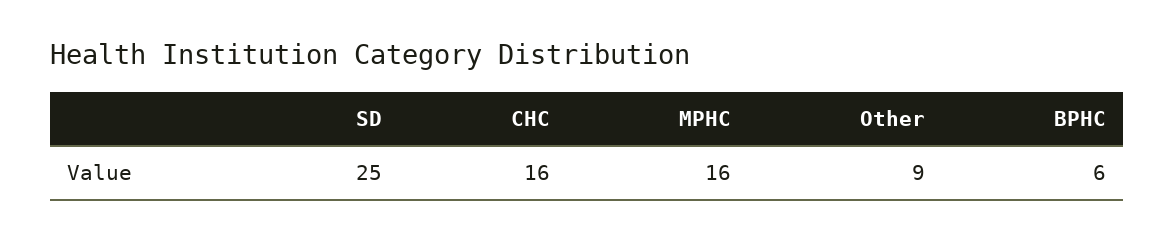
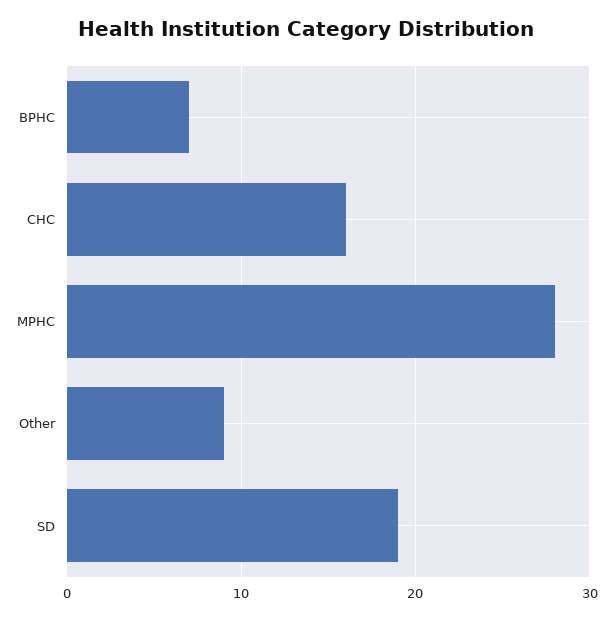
SD: 25 -> 19
MPHC: 16 -> 28
BPHC: 6 -> 7

